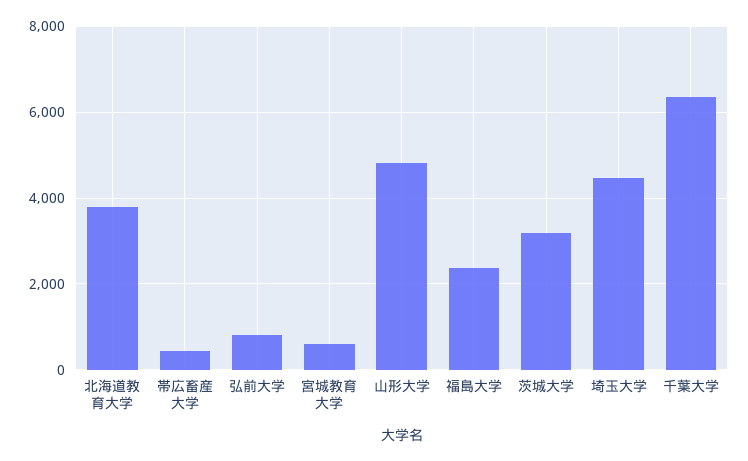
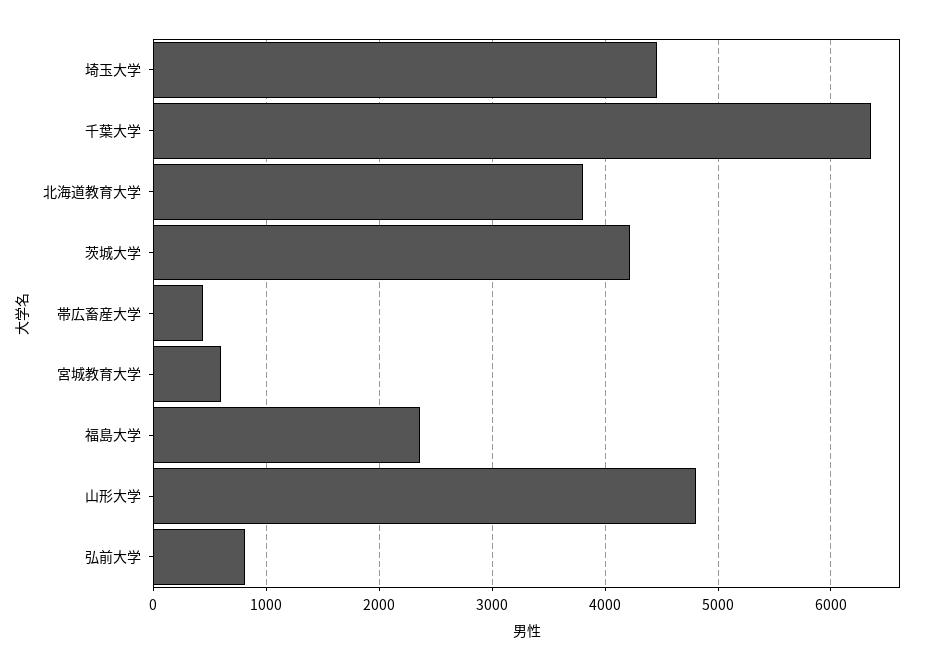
茨城大学: 3200 -> 4200

